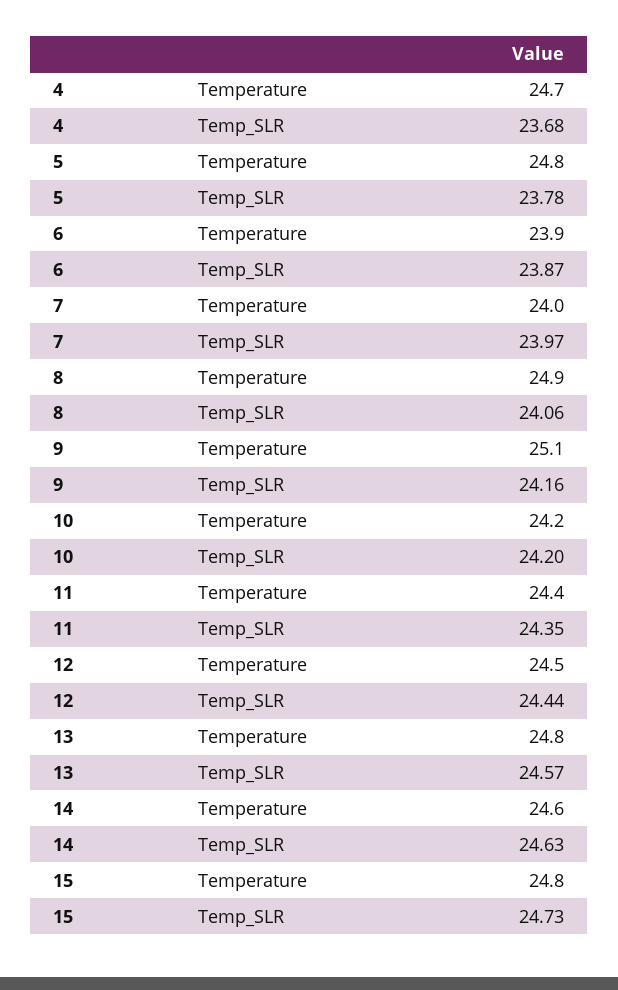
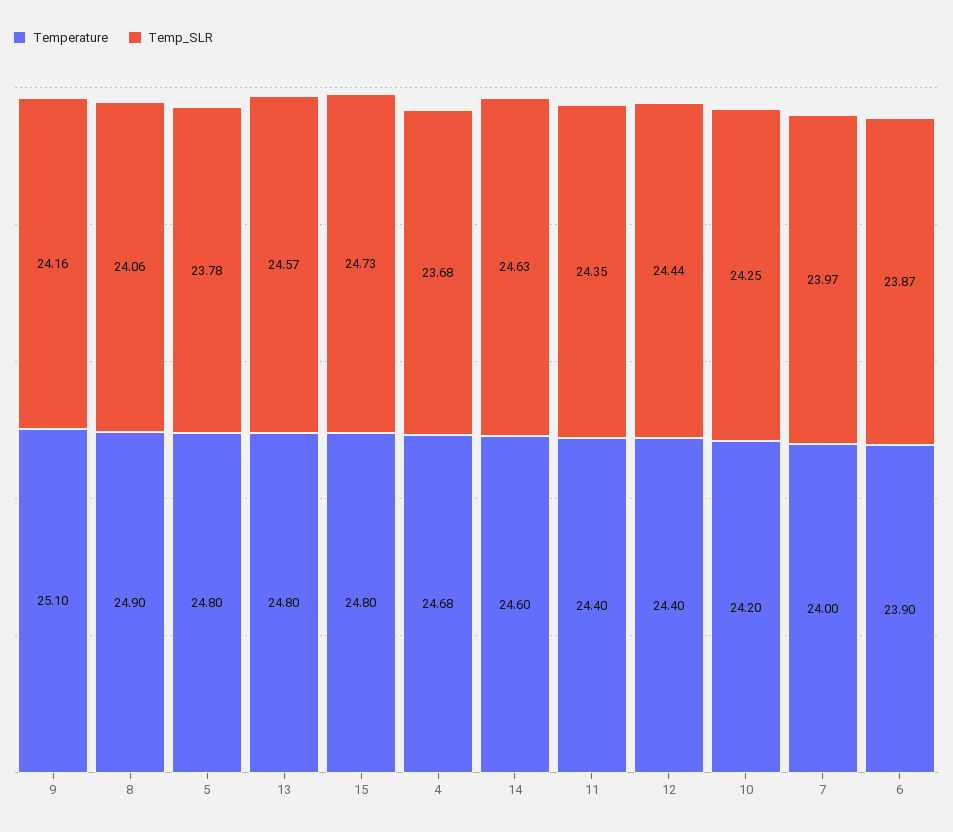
Temperature, 4: 24.7 -> 24.68
Temp_SLR, 10: 24.2 -> 24.25
Temperature, 12: 24.5 -> 24.4

